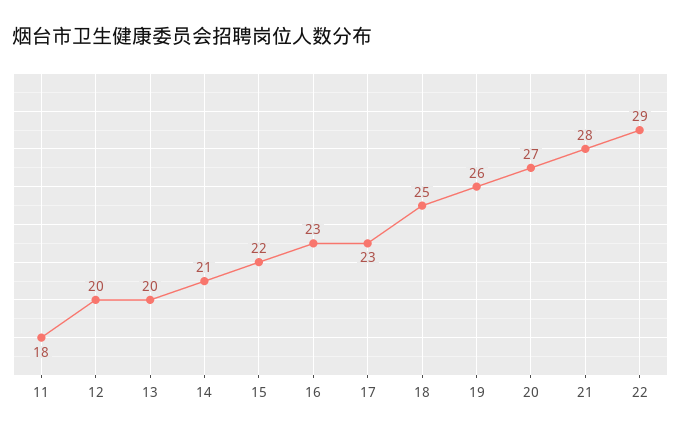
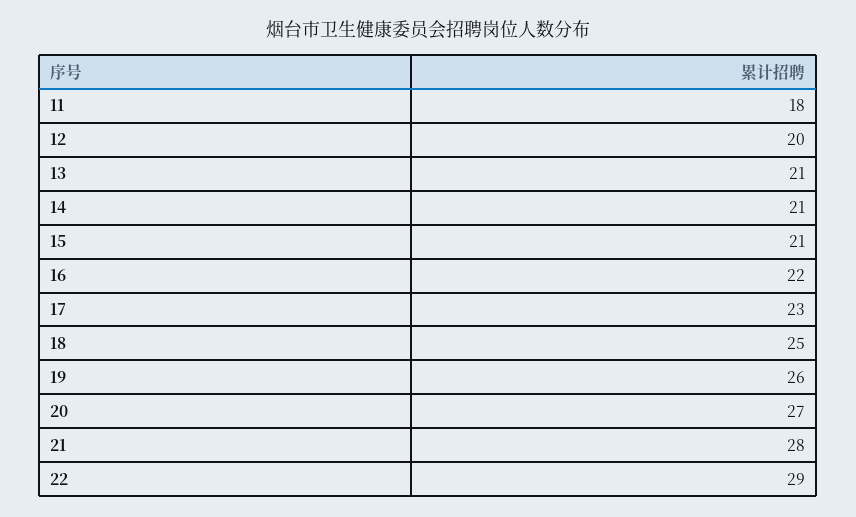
13: 20 -> 21
15: 22 -> 21
16: 23 -> 22

